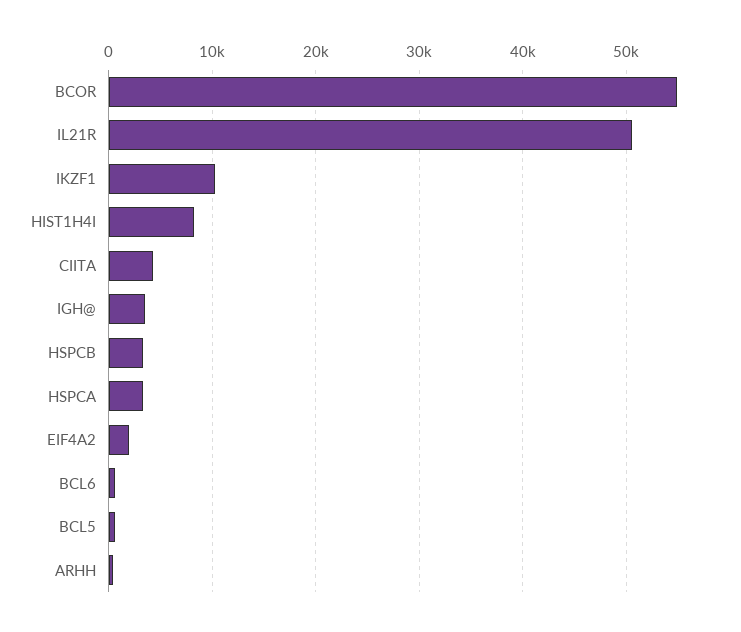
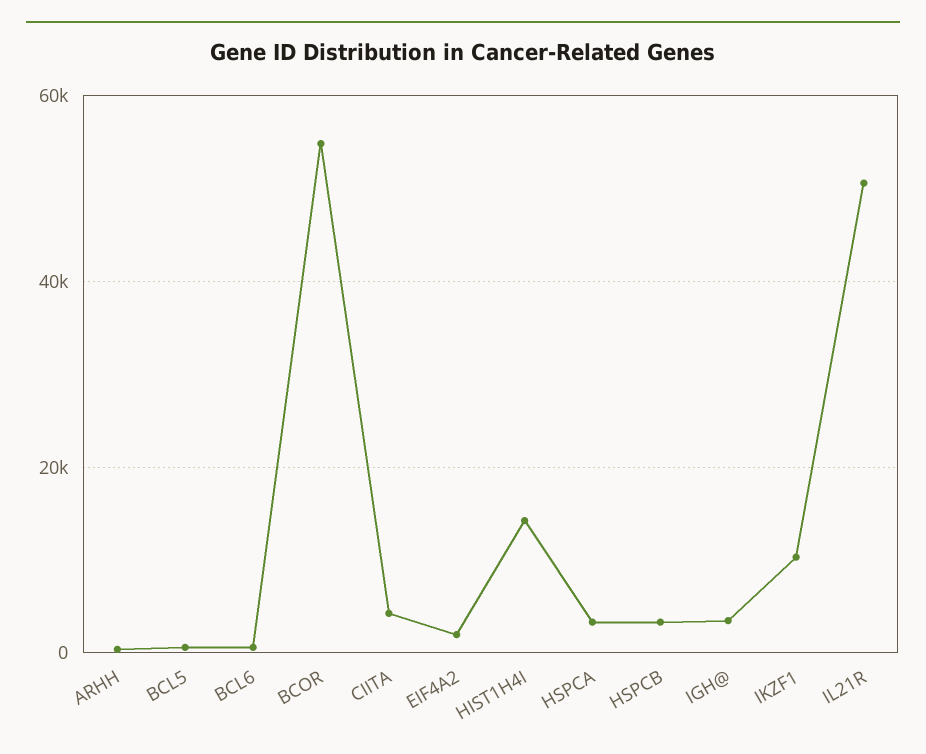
HIST1H4I: 8000 -> 14000

